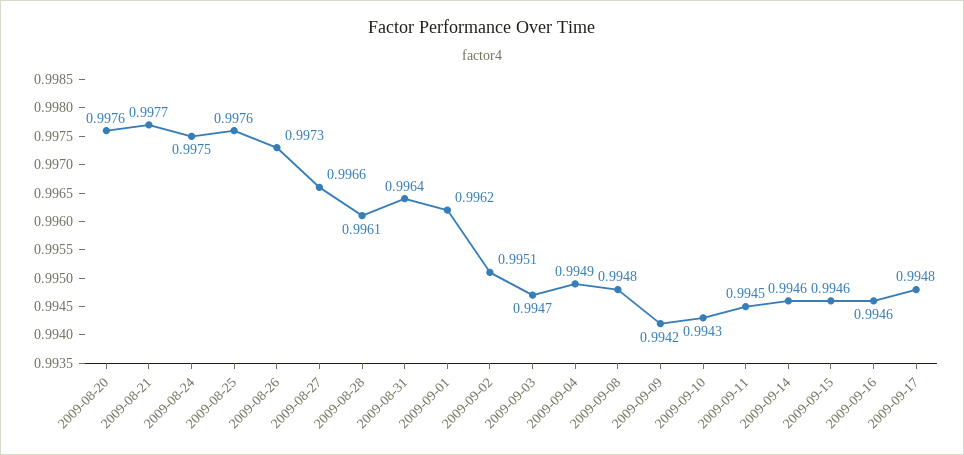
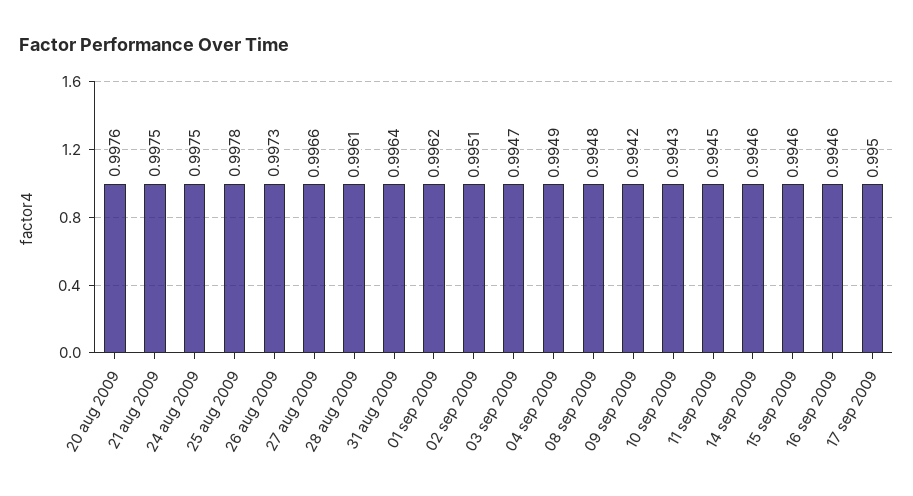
2009-08-21: 0.9977 -> 0.9975
2009-08-25: 0.9976 -> 0.9978
2009-09-17: 0.9948 -> 0.995

